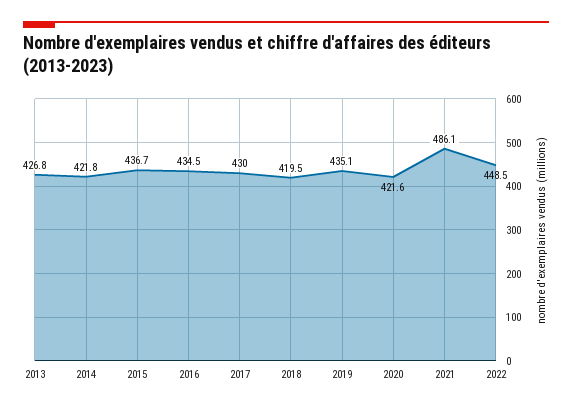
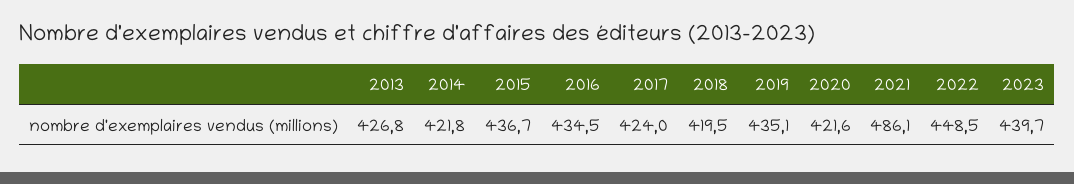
2017: 430 -> 424
2023: none -> 439.7

